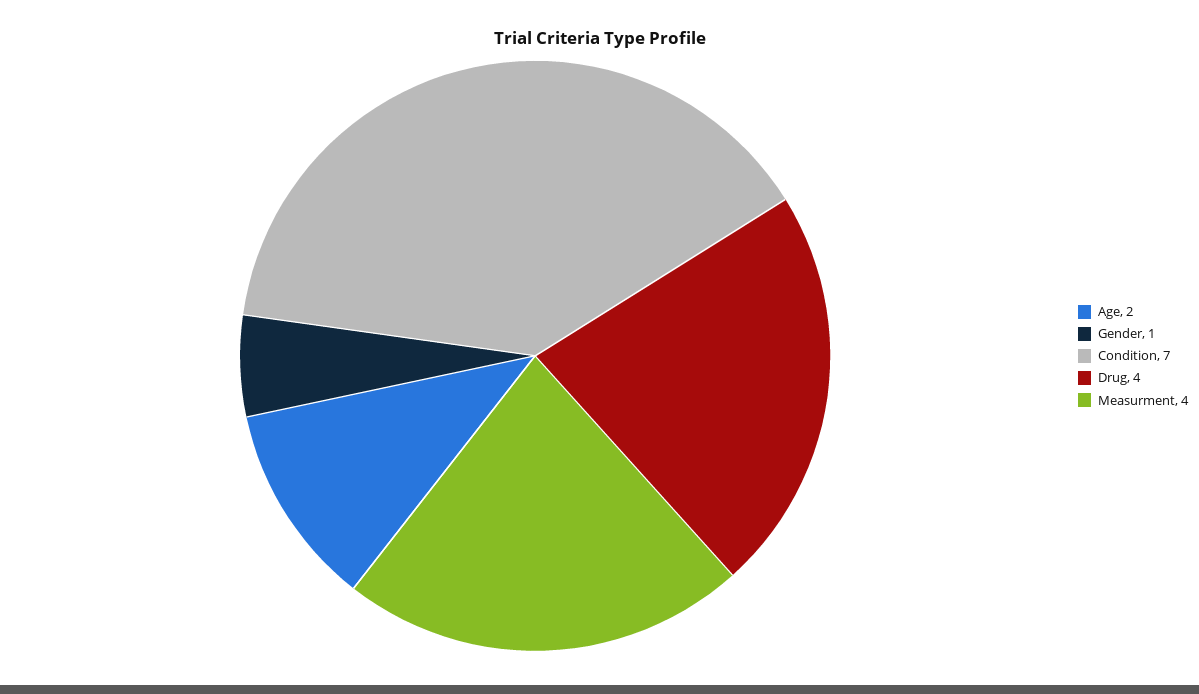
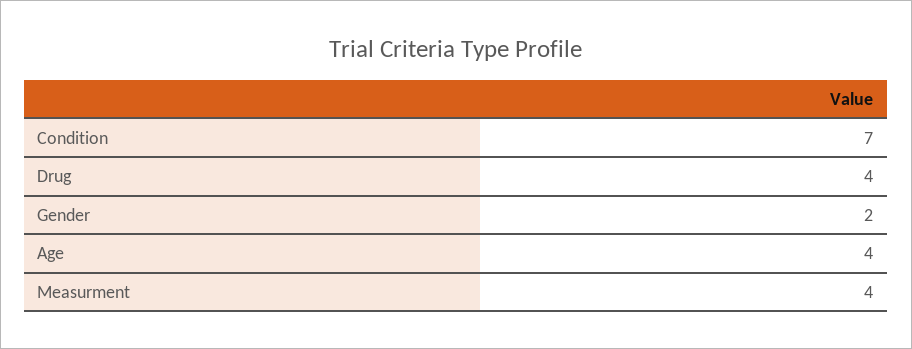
Age: 2 -> 4
Gender: 1 -> 2

